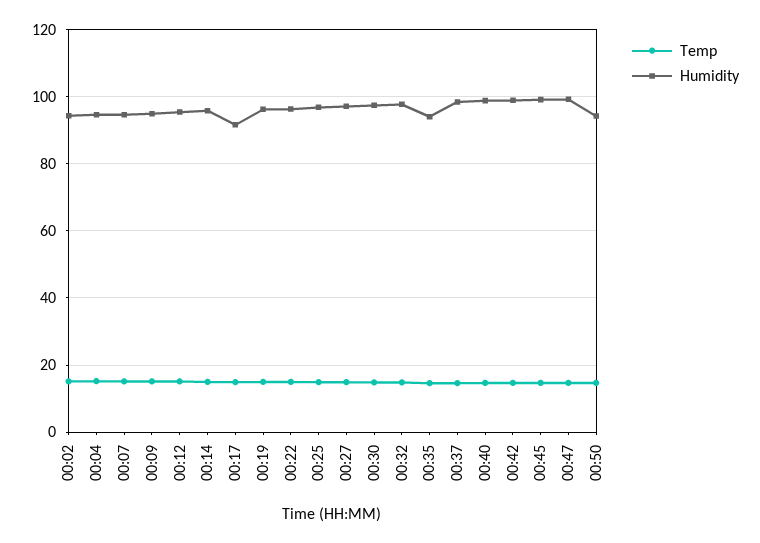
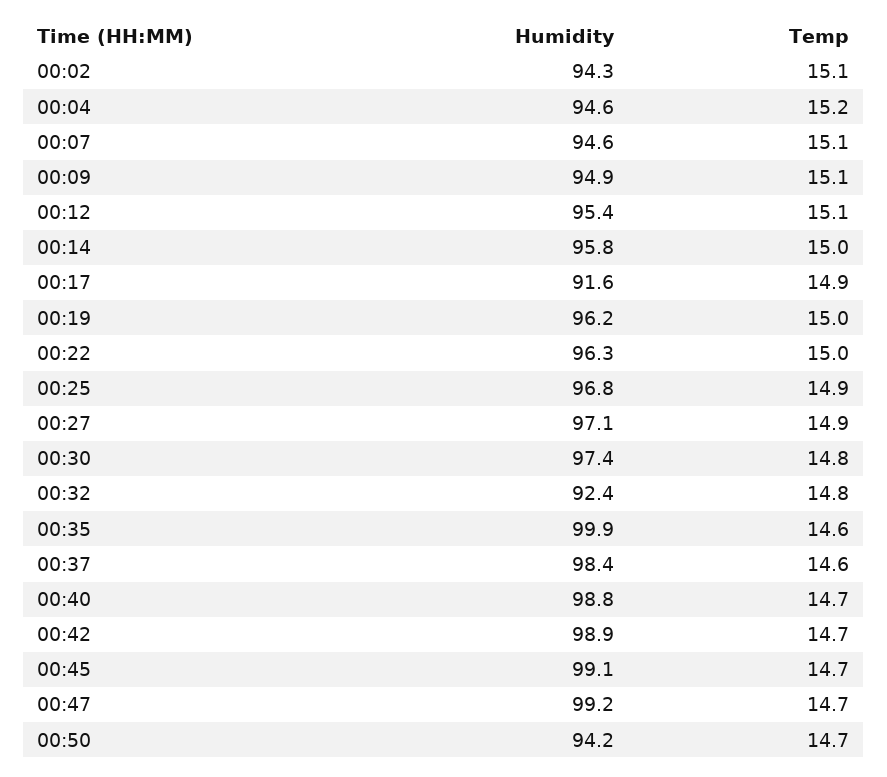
Humidity, 00:32: 98 -> 92.4
Humidity, 00:35: 94 -> 99.9

